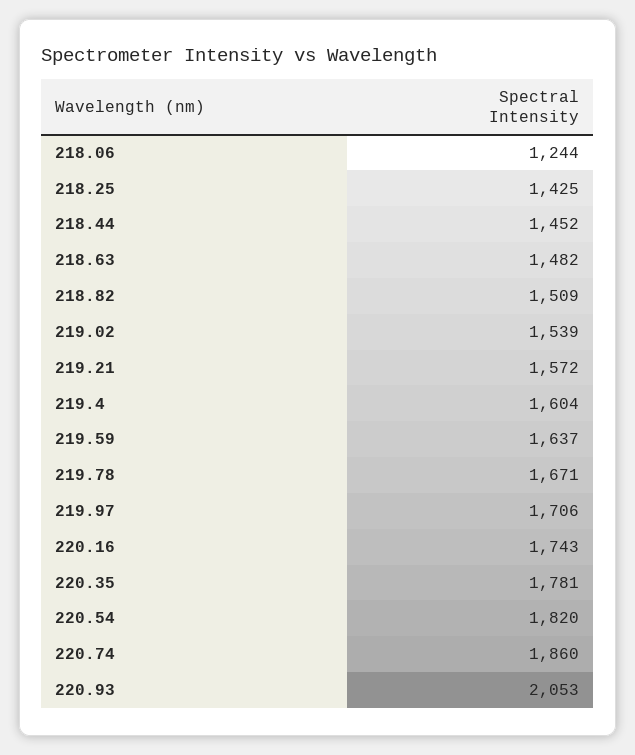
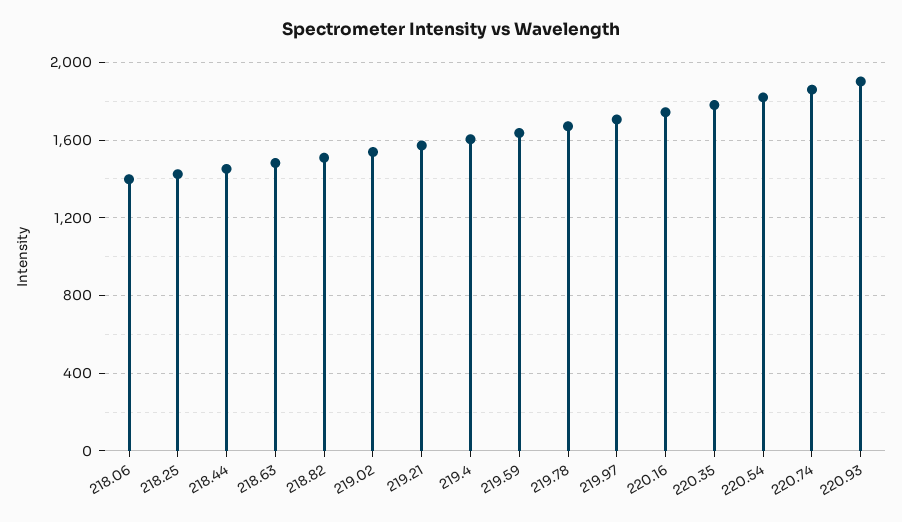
218.06: 1244 -> 1400
220.93: 2053 -> 1900

